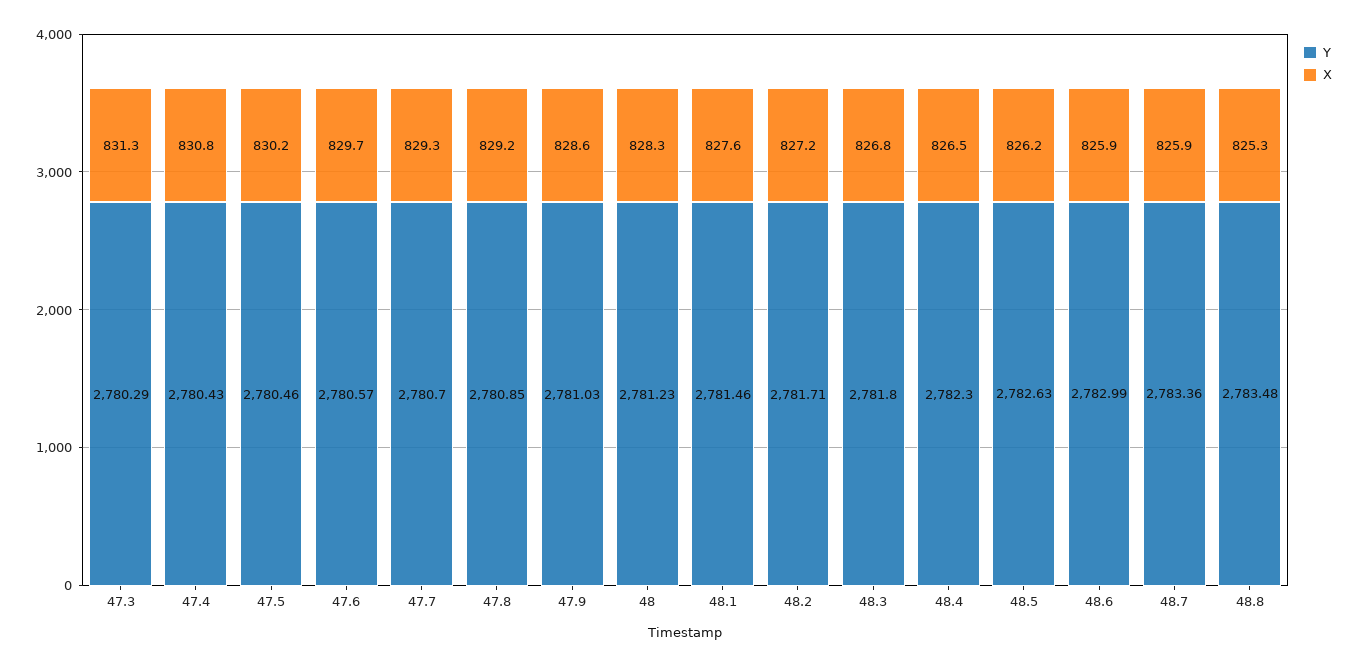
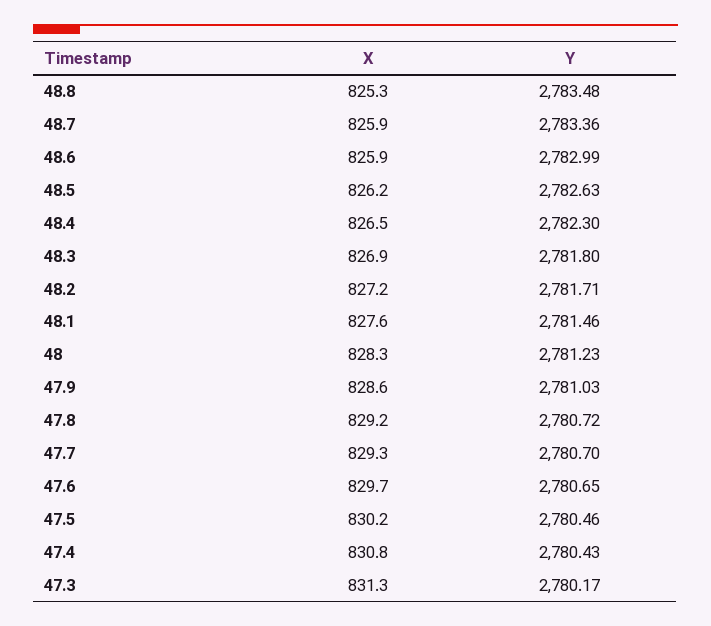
Y, 47.3: 2780.29 -> 2780.17
Y, 47.6: 2780.57 -> 2780.65
Y, 47.8: 2780.85 -> 2780.72
X, 48.3: 826.8 -> 826.9

